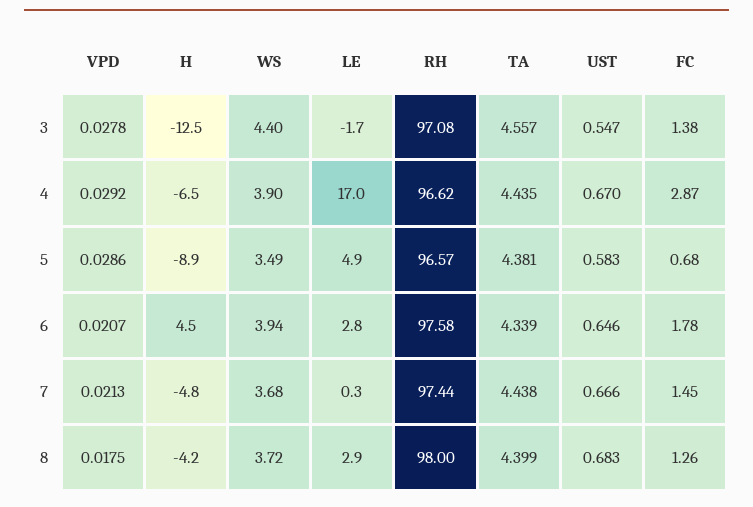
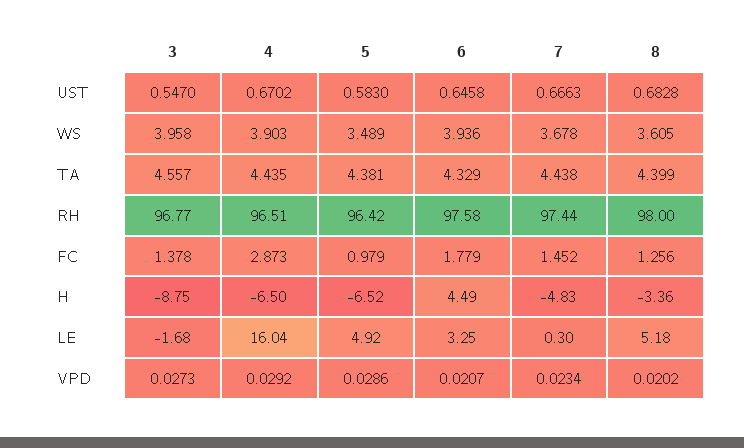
VPD, 3: 0.0278 -> 0.0273
H, 3: -12.5 -> -8.75
WS, 3: 4.4 -> 3.958
RH, 3: 97.08 -> 96.77
LE, 4: 17 -> 16.04
RH, 4: 96.62 -> 96.51
H, 5: -8.9 -> -6.52
RH, 5: 96.57 -> 96.42
FC, 5: 0.68 -> 0.979
LE, 6: 2.8 -> 3.25
TA, 6: 4.339 -> 4.329
VPD, 7: 0.0213 -> 0.0234
VPD, 8: 0.0175 -> 0.0202
H, 8: -4.2 -> -3.36
WS, 8: 3.72 -> 3.605
LE, 8: 2.9 -> 5.18

